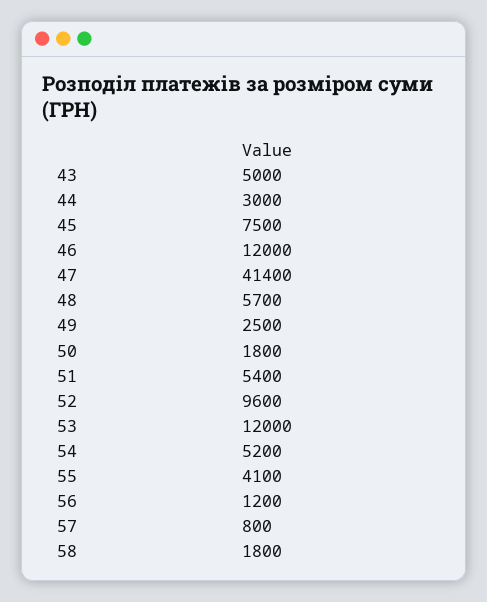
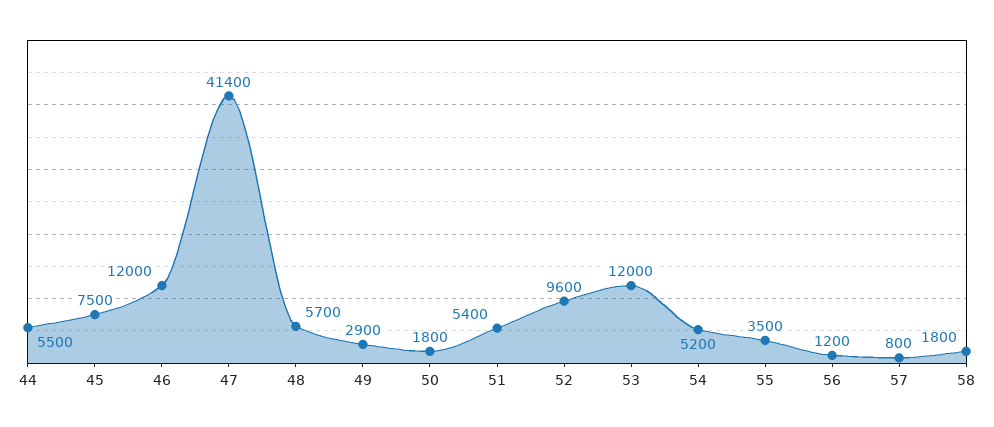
43: 5000 -> none
44: 3000 -> 5500
49: 2500 -> 2900
55: 4100 -> 3500

